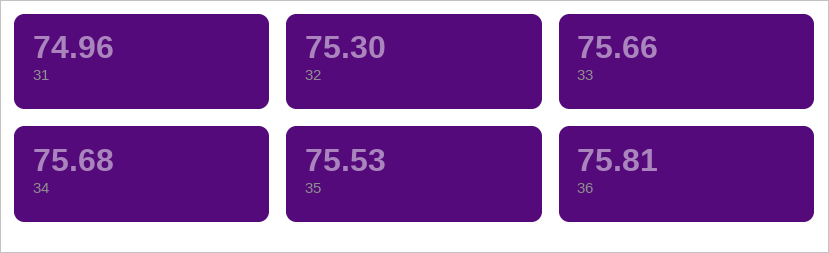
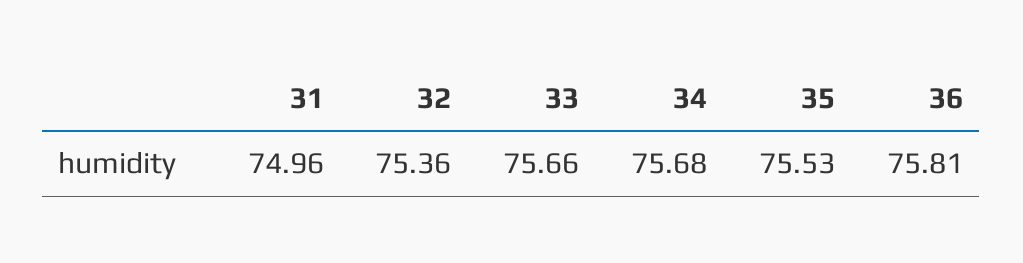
32: 75.3 -> 75.36

